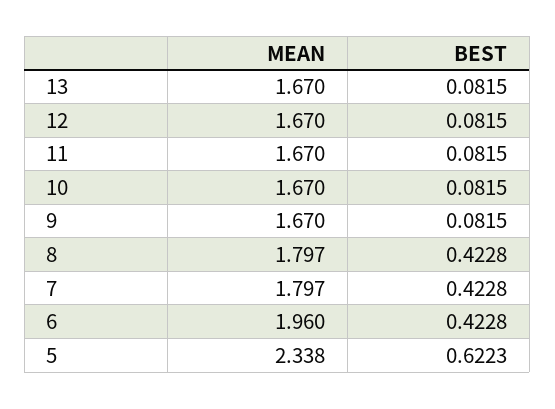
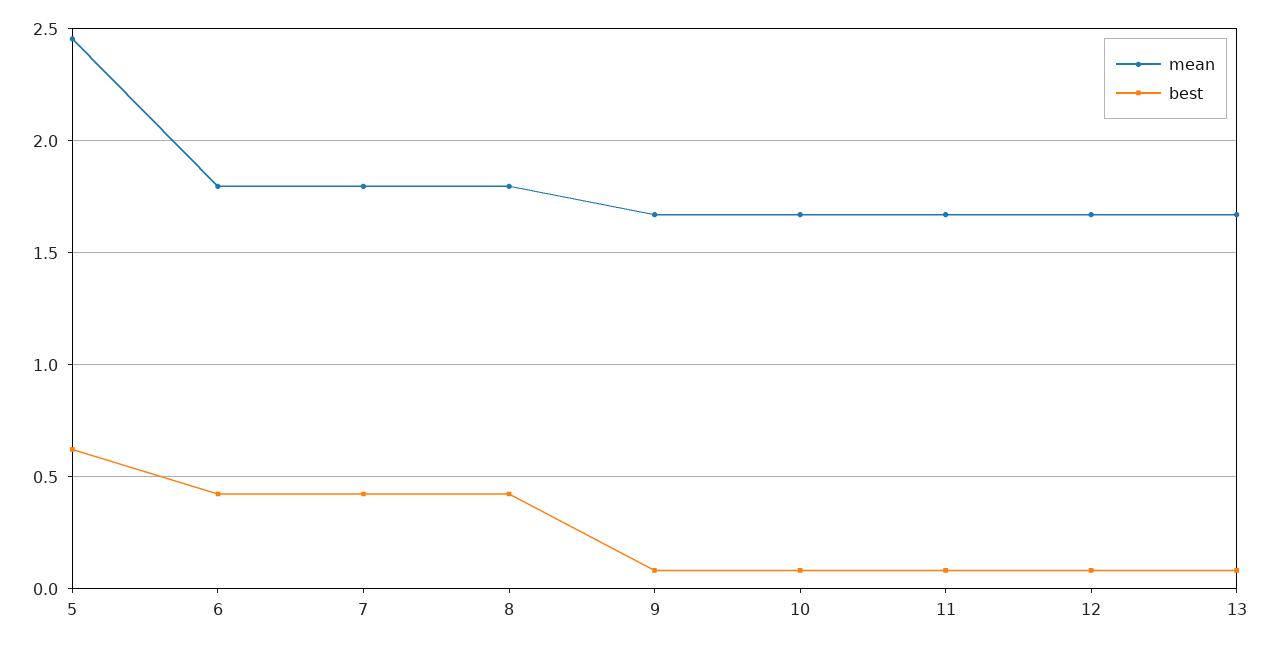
MEAN, 6: 1.96 -> 1.8
MEAN, 5: 2.338 -> 2.45

